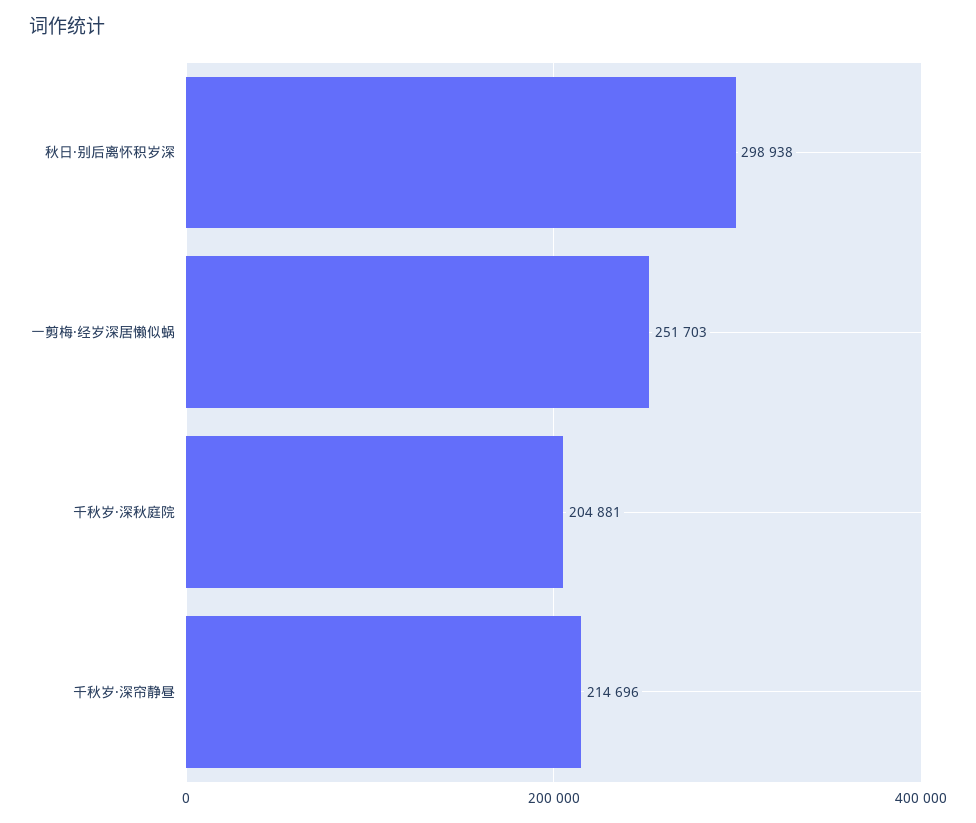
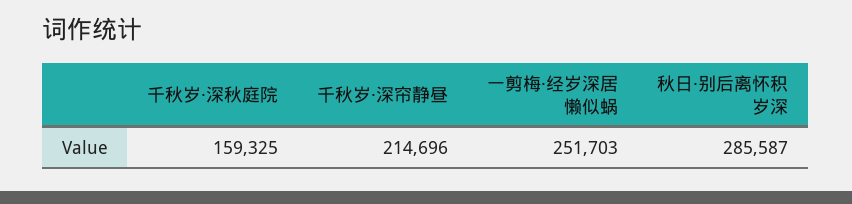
秋日·别后离怀积岁深: 298938 -> 285587
千秋岁·深秋庭院: 204881 -> 159325

